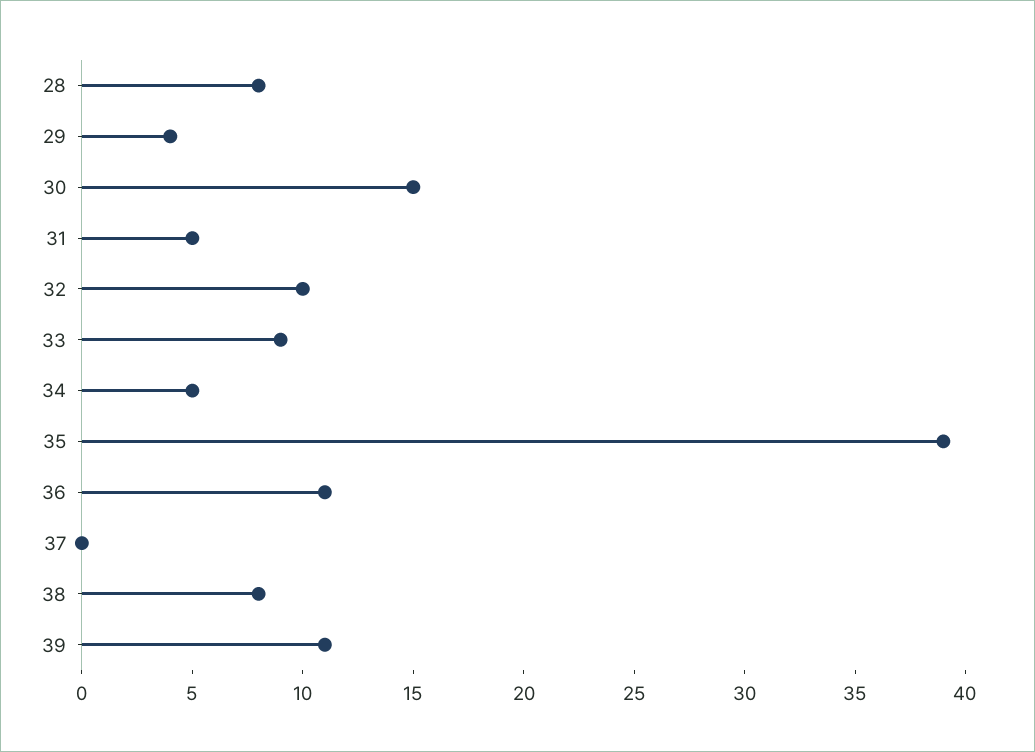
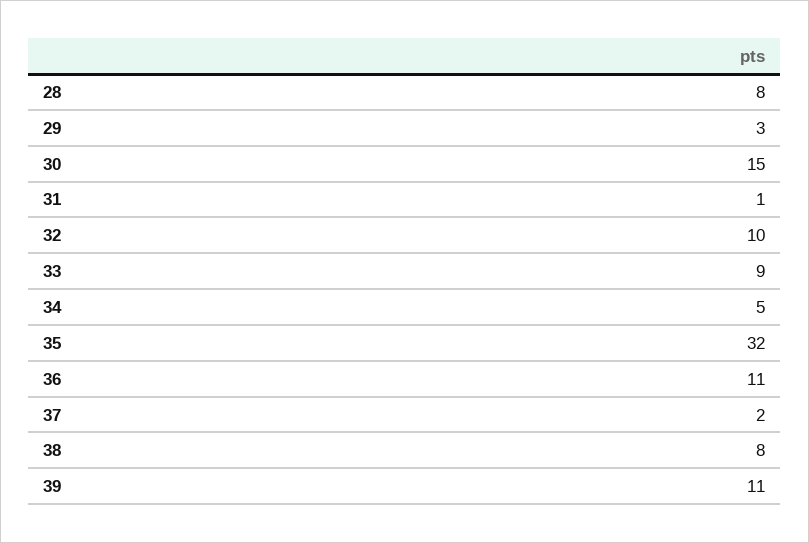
29: 4 -> 3
31: 5 -> 1
35: 39 -> 32
37: 0 -> 2

